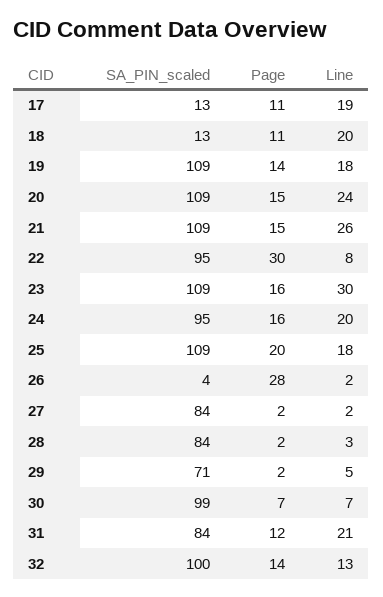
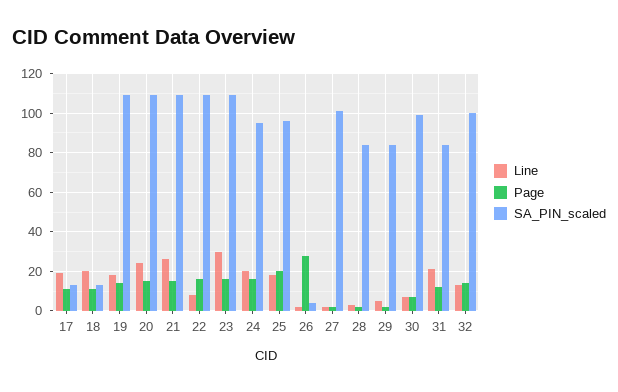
SA_PIN_scaled, 22: 95 -> 110
Page, 22: 30 -> 15
SA_PIN_scaled, 25: 109 -> 95
SA_PIN_scaled, 27: 84 -> 100
SA_PIN_scaled, 29: 71 -> 85

